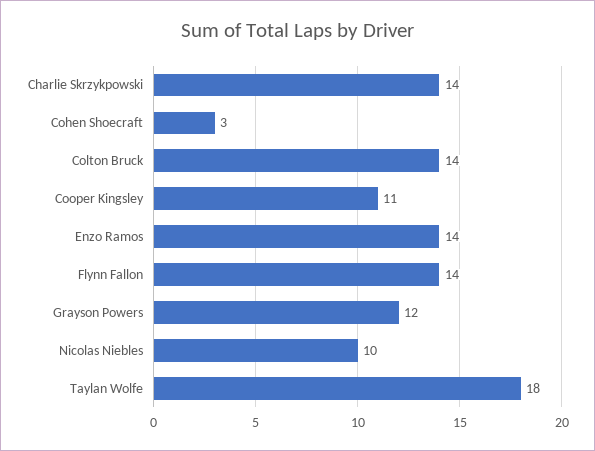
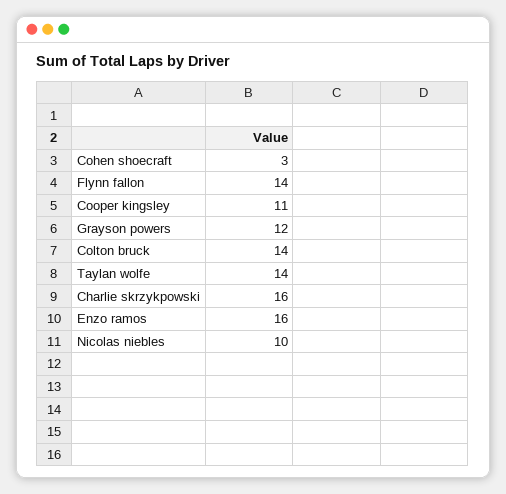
Charlie Skrzykpowski: 14 -> 16
Enzo Ramos: 14 -> 16
Taylan Wolfe: 18 -> 14

